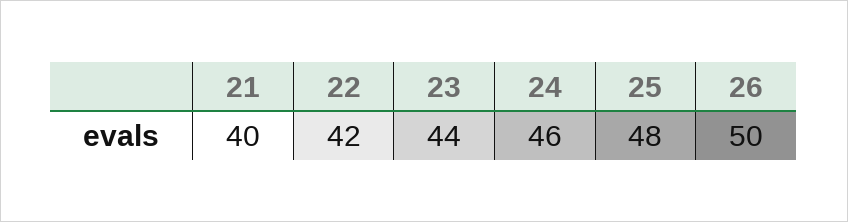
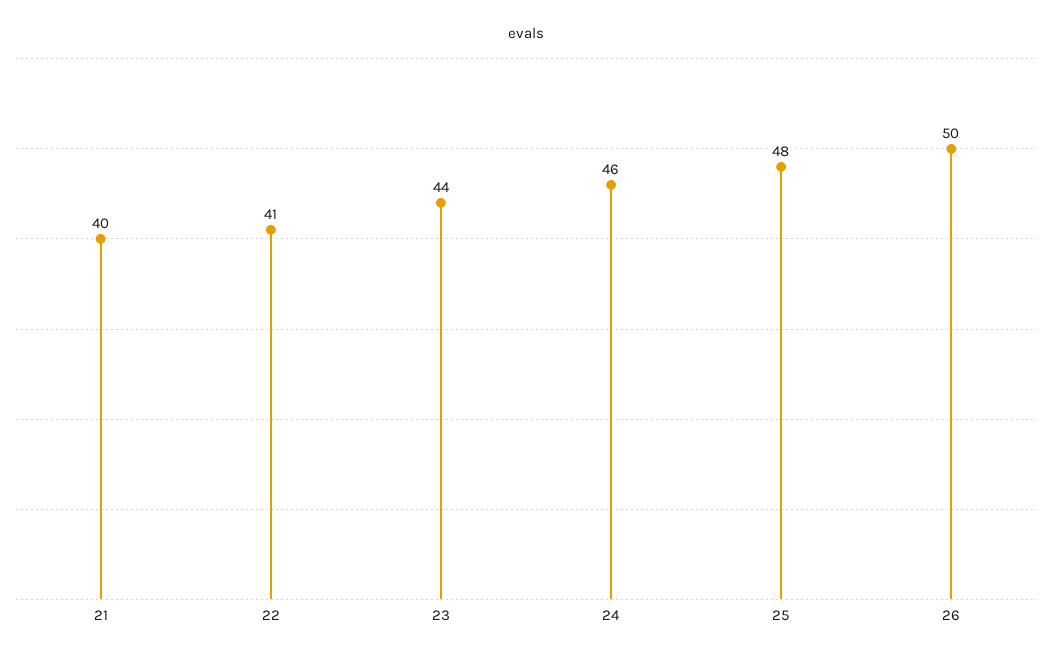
22: 42 -> 41

